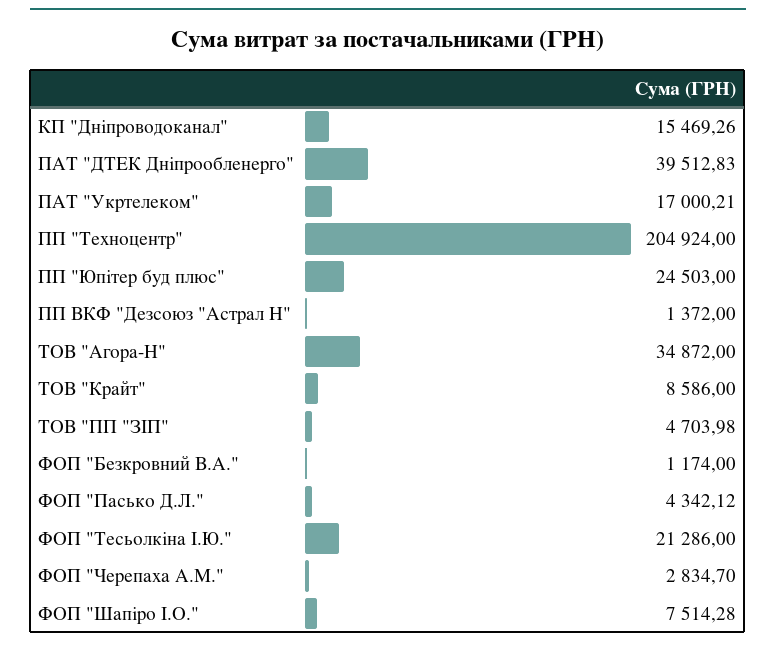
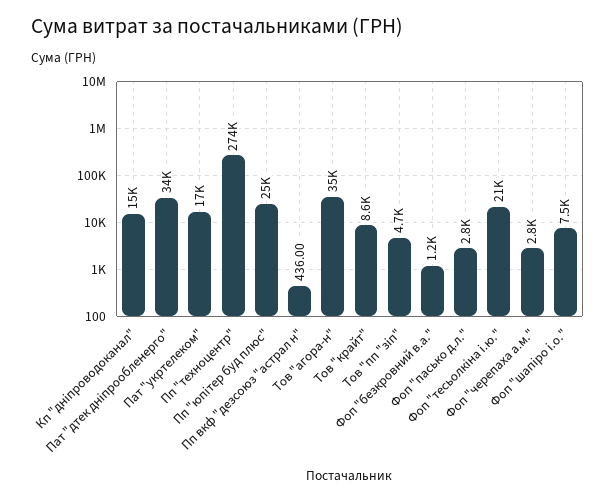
ПАТ "ДТЕК Дніпрообленерго": 39512.83 -> 34000
ПП "Техноцентр": 204924 -> 274000
ПП ВКФ "Дезсоюз "Астрал Н": 1372 -> 436
ФОП "Пасько Д.Л.": 4342.12 -> 2800

